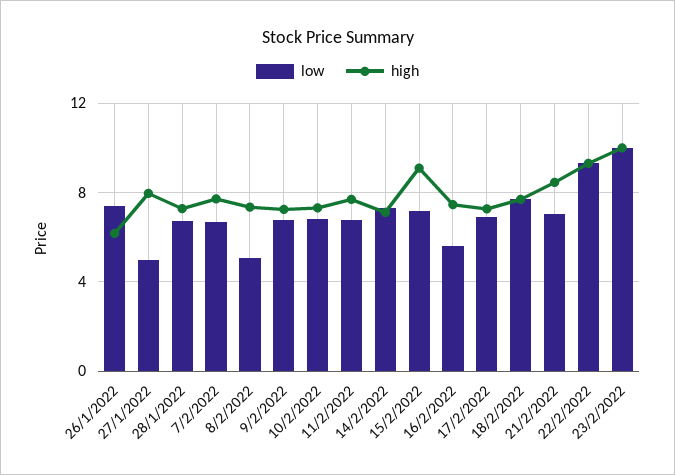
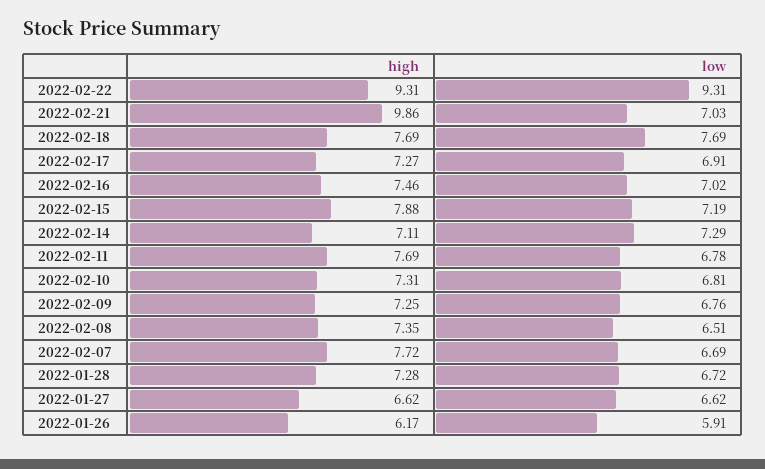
low, 26/1/2022: 7.5 -> 5.91
low, 27/1/2022: 5 -> 6.62
high, 27/1/2022: 8 -> 6.62
low, 8/2/2022: 5 -> 6.51
high, 15/2/2022: 9 -> 7.88
low, 16/2/2022: 5.5 -> 7.02
high, 21/2/2022: 8.5 -> 9.86
low, 23/2/2022: 10 -> none
high, 23/2/2022: 10 -> none

